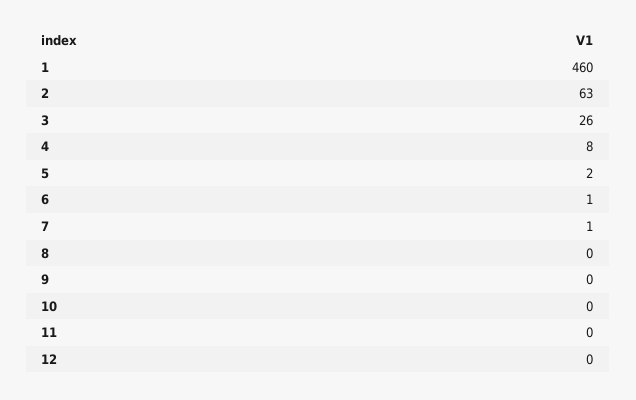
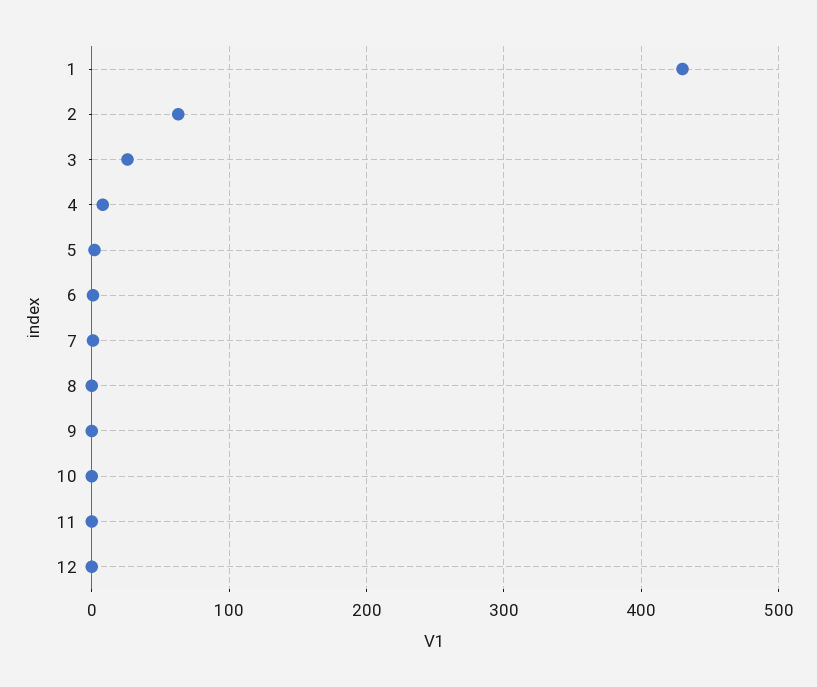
1: 460 -> 430

